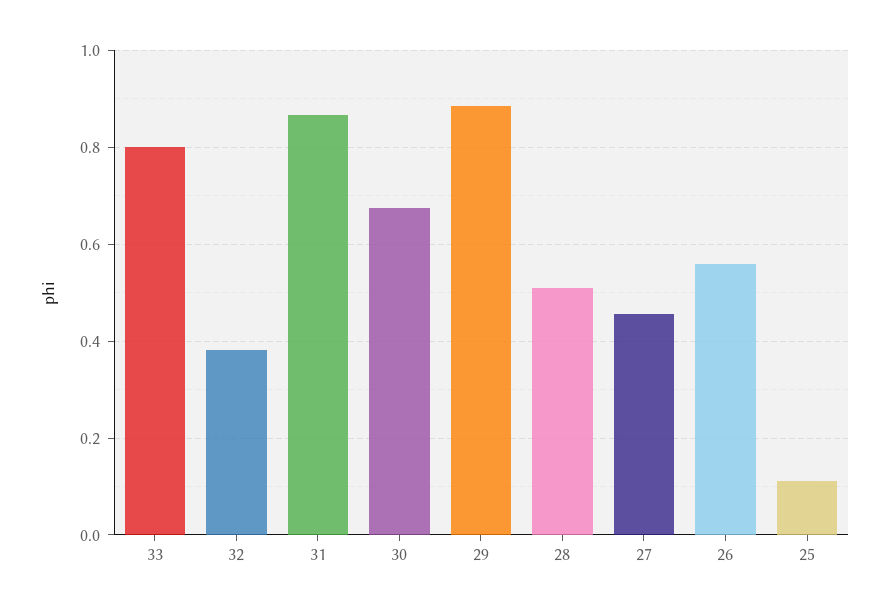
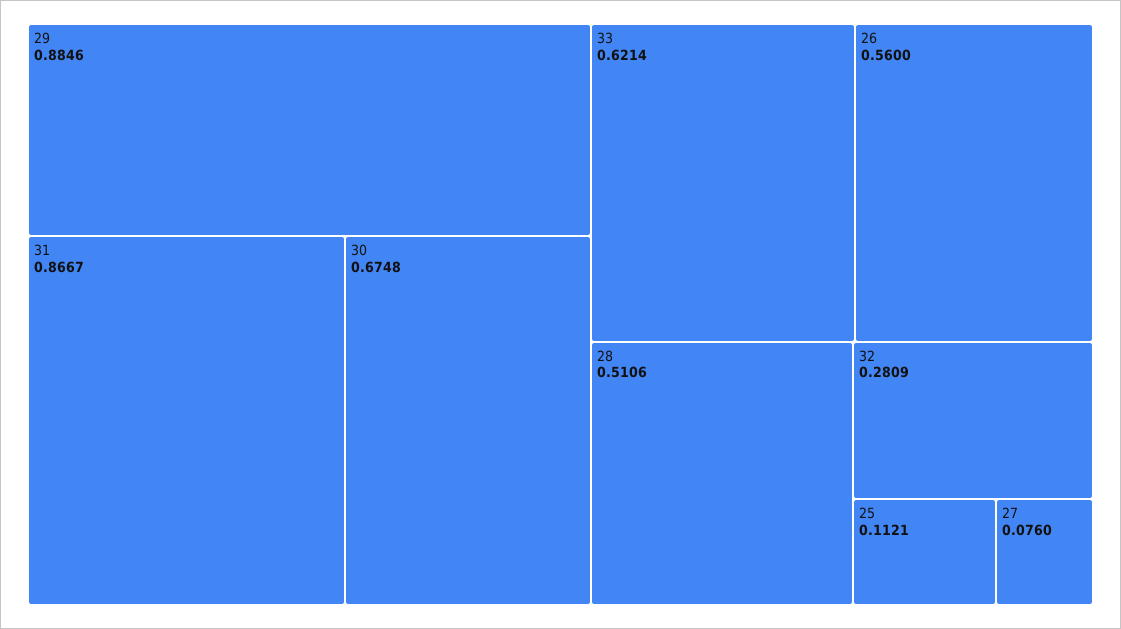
33: 0.8 -> 0.6214
32: 0.38 -> 0.2809
27: 0.46 -> 0.076

